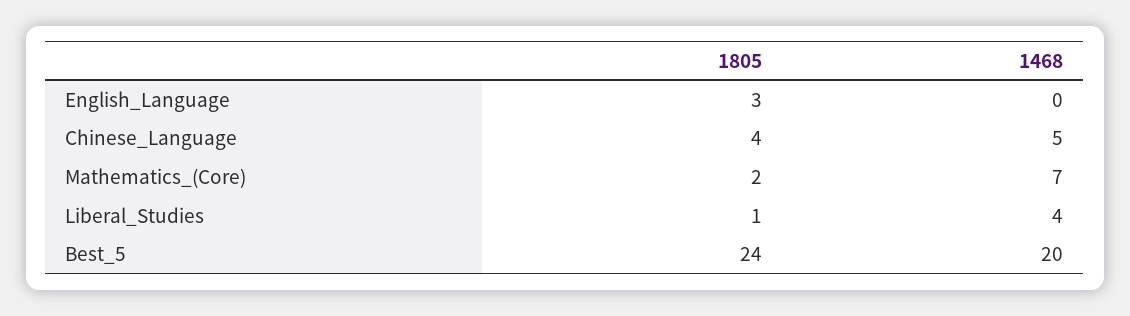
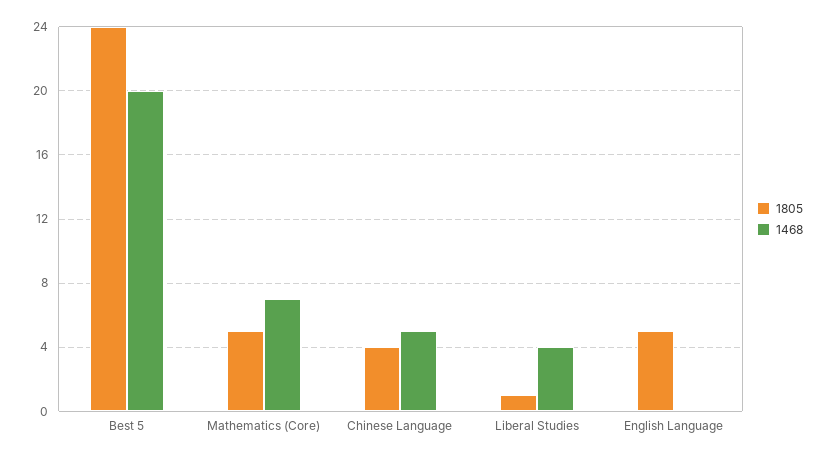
1805, English_Language: 3 -> 5
1805, Mathematics_(Core): 2 -> 5

